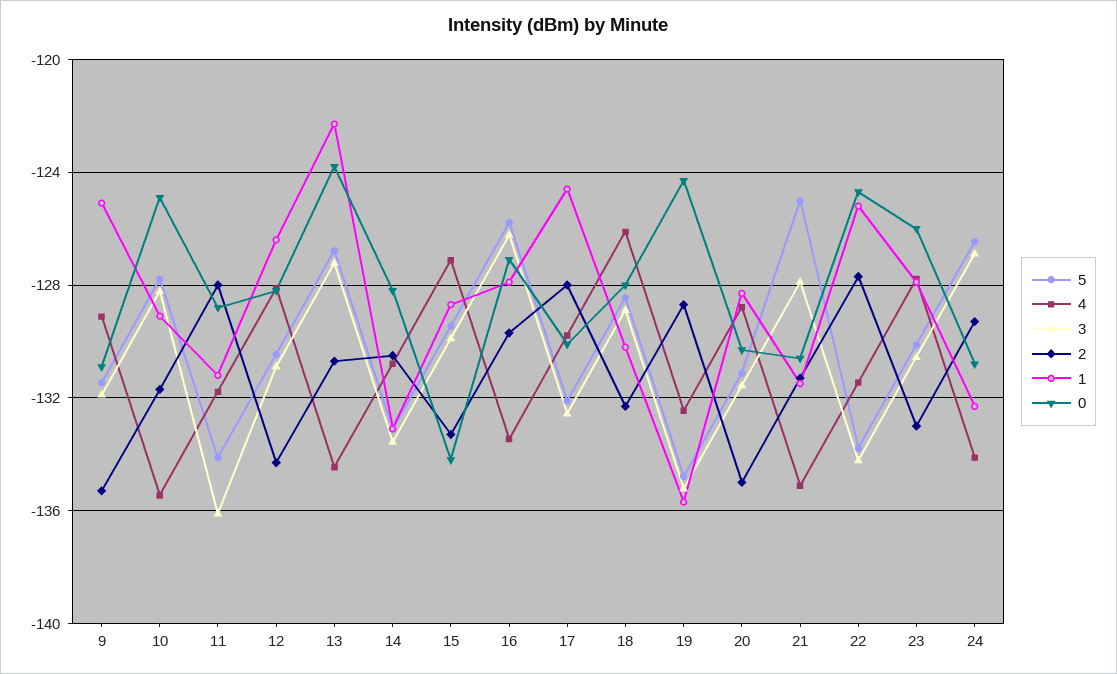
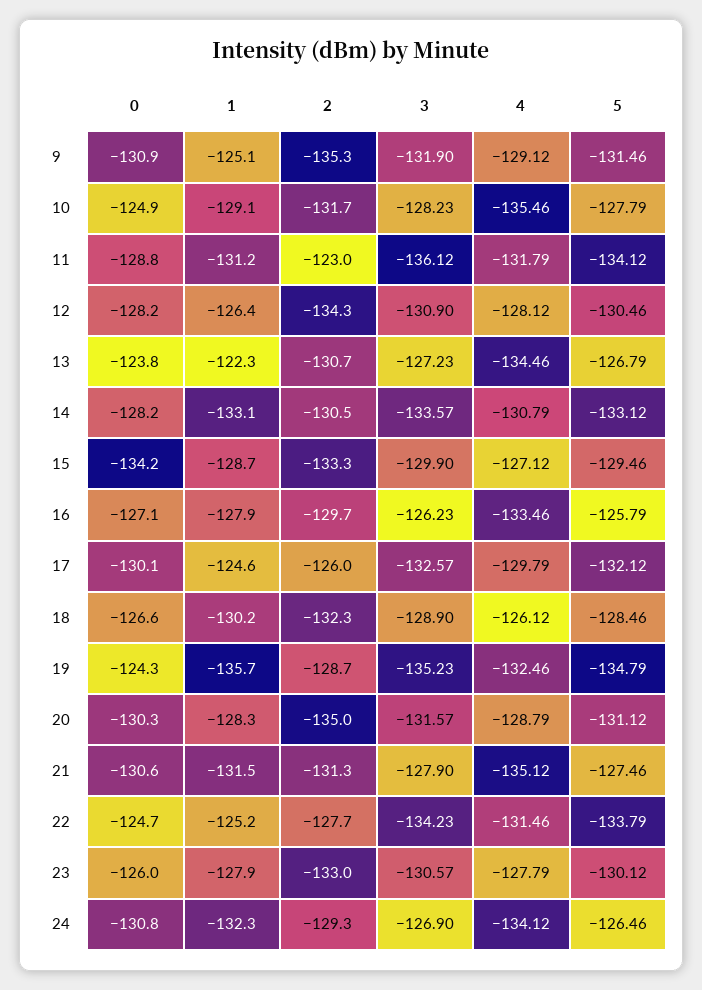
2, 11: -128 -> -123
2, 17: -128 -> -126
0, 18: -128 -> -126.6
5, 21: -125 -> -127.46

